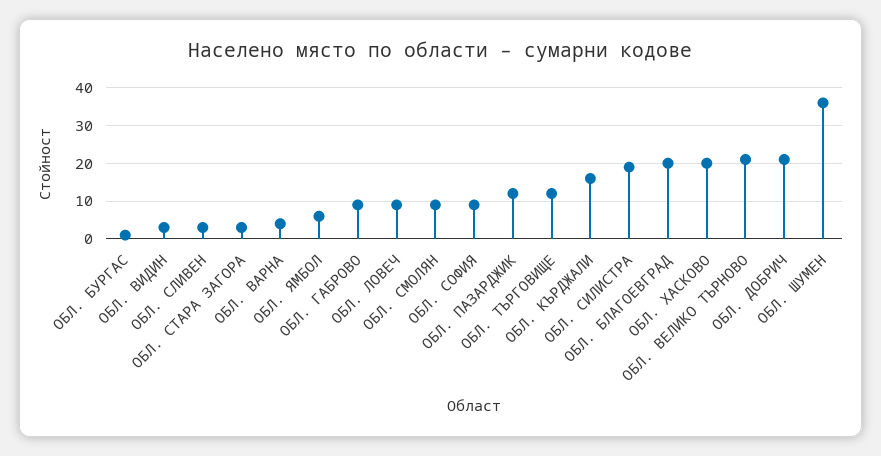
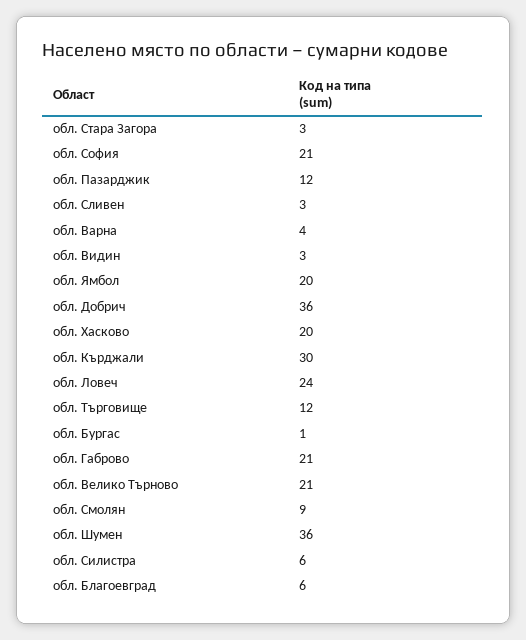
ОБЛ. ЯМБОЛ: 5 -> 20
ОБЛ. ГАБРОВО: 10 -> 21
ОБЛ. ЛОВЕЧ: 10 -> 24
ОБЛ. СОФИЯ: 10 -> 21
ОБЛ. КЪРДЖАЛИ: 15 -> 30
ОБЛ. СИЛИСТРА: 20 -> 6
ОБЛ. БЛАГОЕВГРАД: 20 -> 6
ОБЛ. ДОБРИЧ: 20 -> 36

